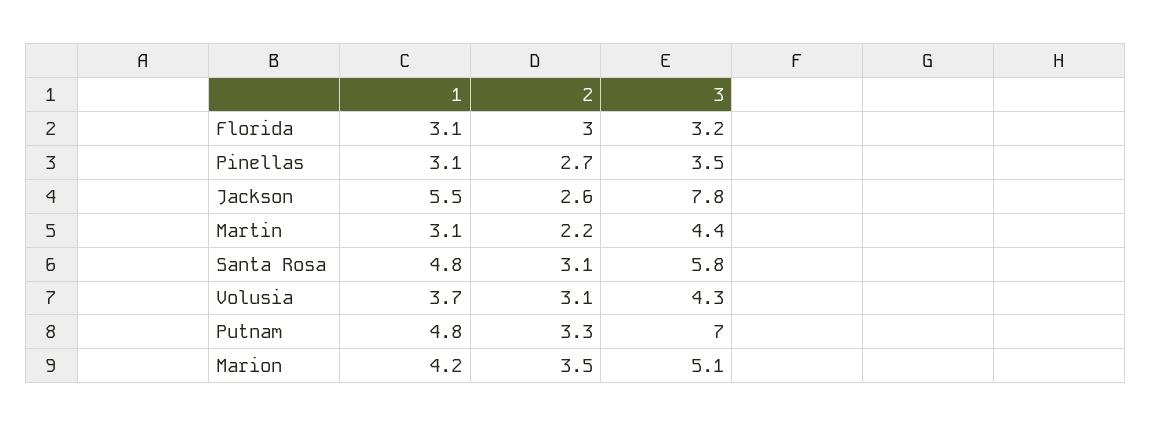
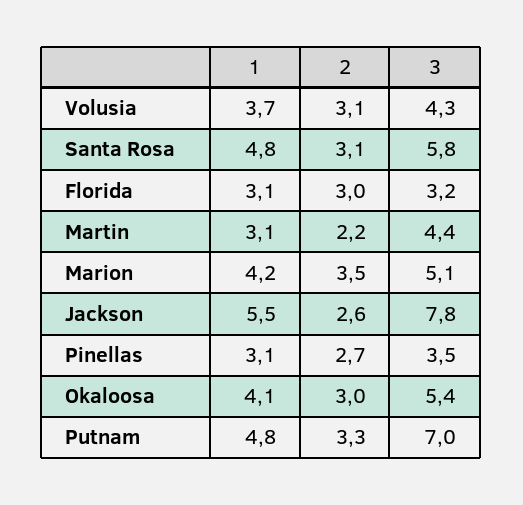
1, Okaloosa: none -> 4.1
2, Okaloosa: none -> 3
3, Okaloosa: none -> 5.4

